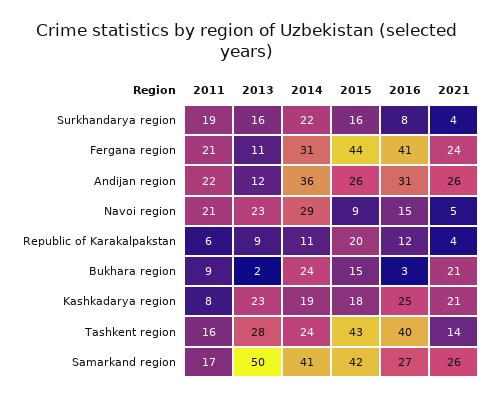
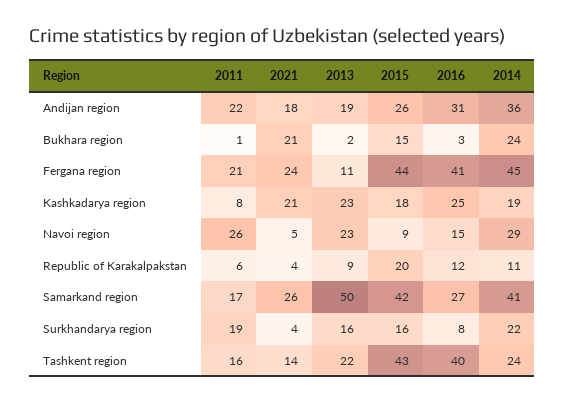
2014, Fergana region: 31 -> 45
2013, Andijan region: 12 -> 19
2021, Andijan region: 26 -> 18
2011, Navoi region: 21 -> 26
2011, Bukhara region: 9 -> 1
2013, Tashkent region: 28 -> 22

